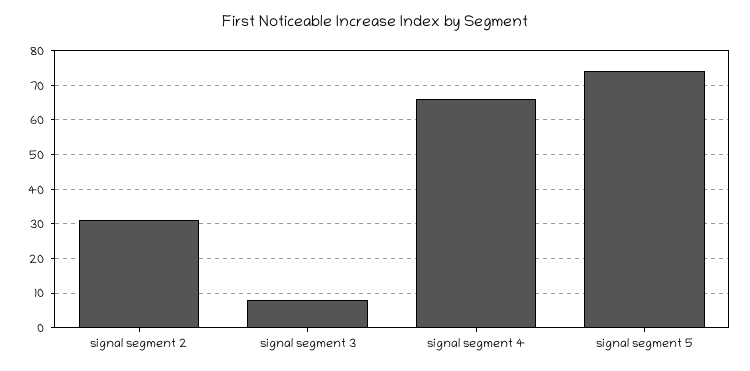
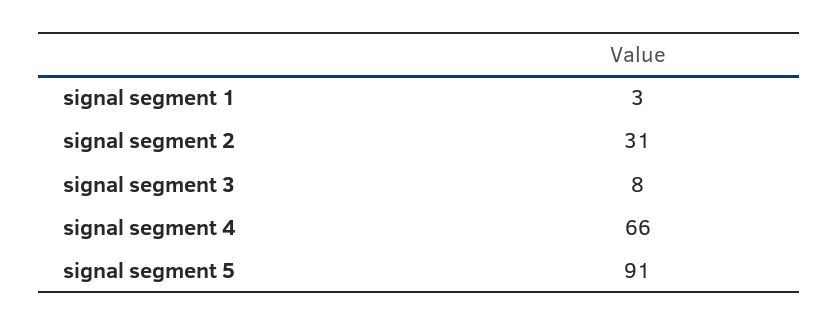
signal segment 5: 75 -> 91
signal segment 1: none -> 3

